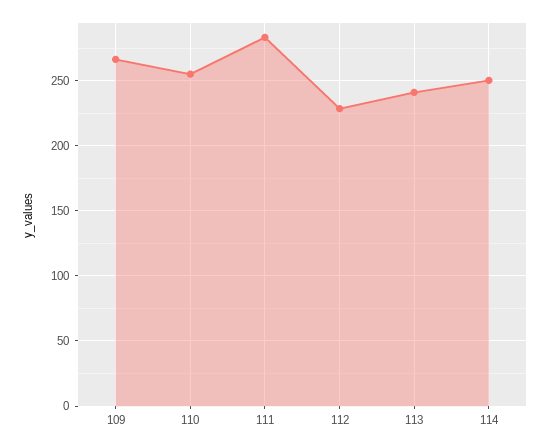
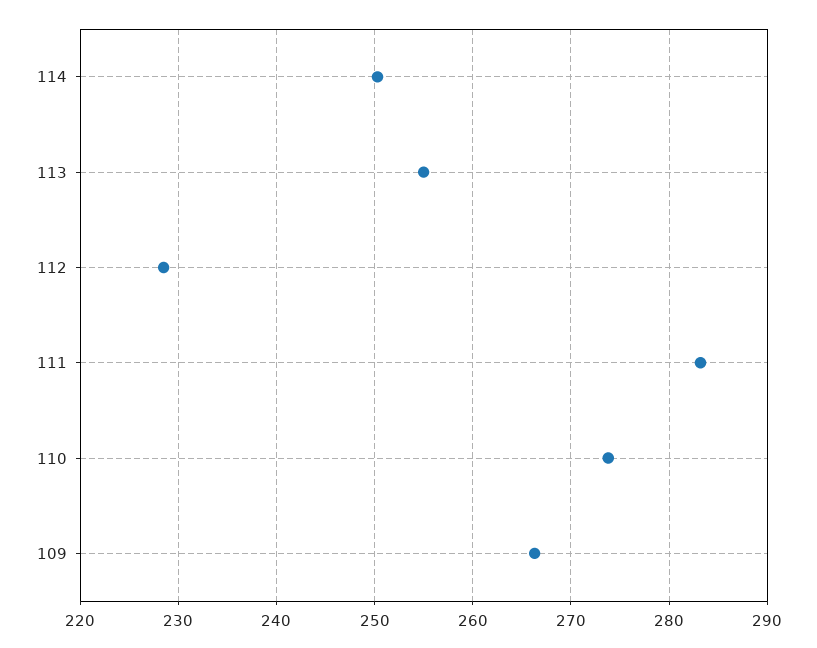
110: 255 -> 274
113: 240 -> 255

